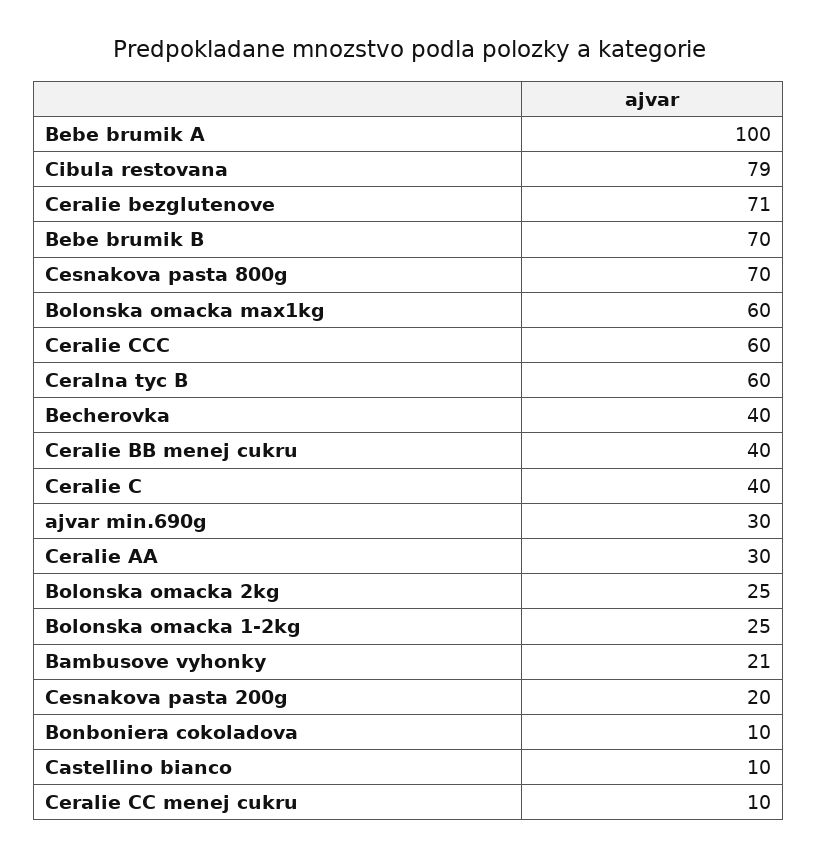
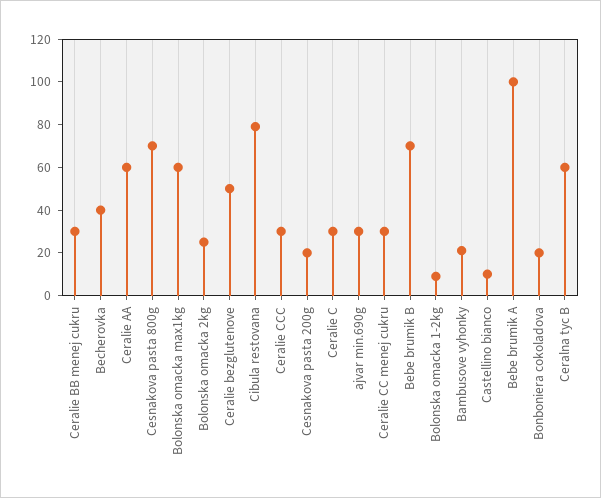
Ceralie bezglutenove: 71 -> 50
Ceralie CCC: 60 -> 30
Ceralie BB menej cukru: 40 -> 30
Ceralie C: 40 -> 30
Ceralie AA: 30 -> 60
Bolonska omacka 1-2kg: 25 -> 10
Bonboniera cokoladova: 10 -> 20
Ceralie CC menej cukru: 10 -> 30

